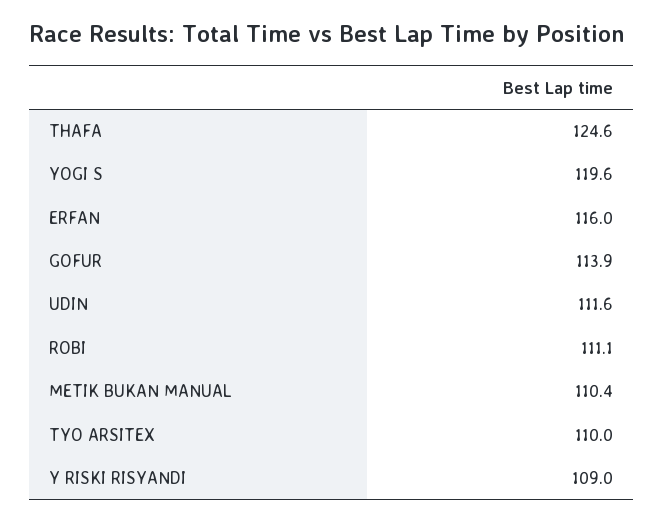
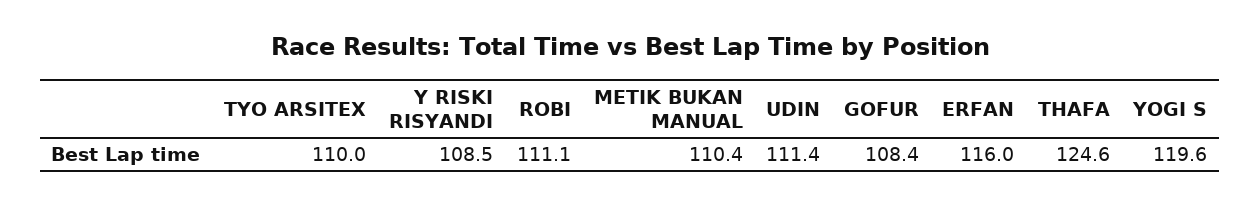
GOFUR: 113.9 -> 108.4
UDIN: 111.6 -> 111.4
Y RISKI RISYANDI: 109 -> 108.5

